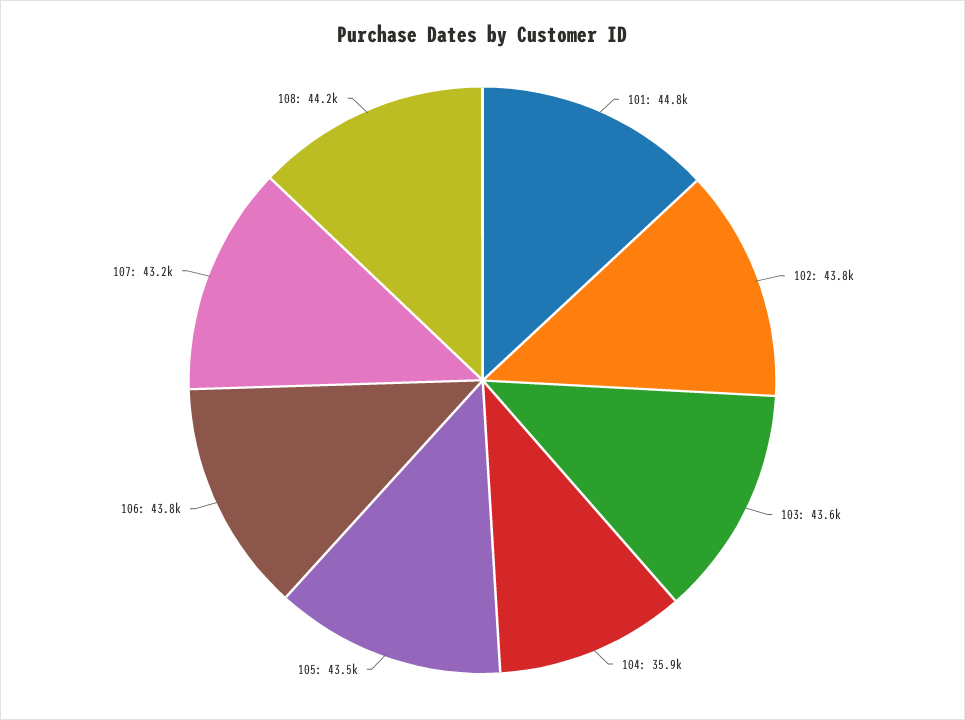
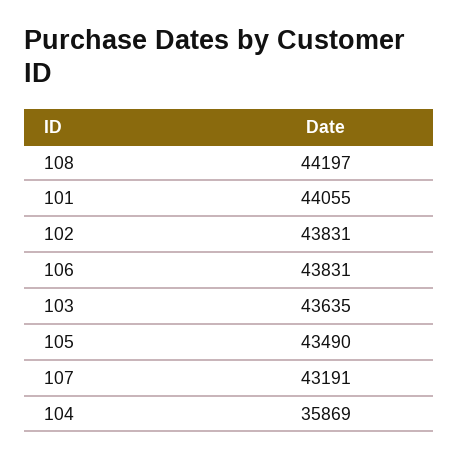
101: 44800 -> 44055

